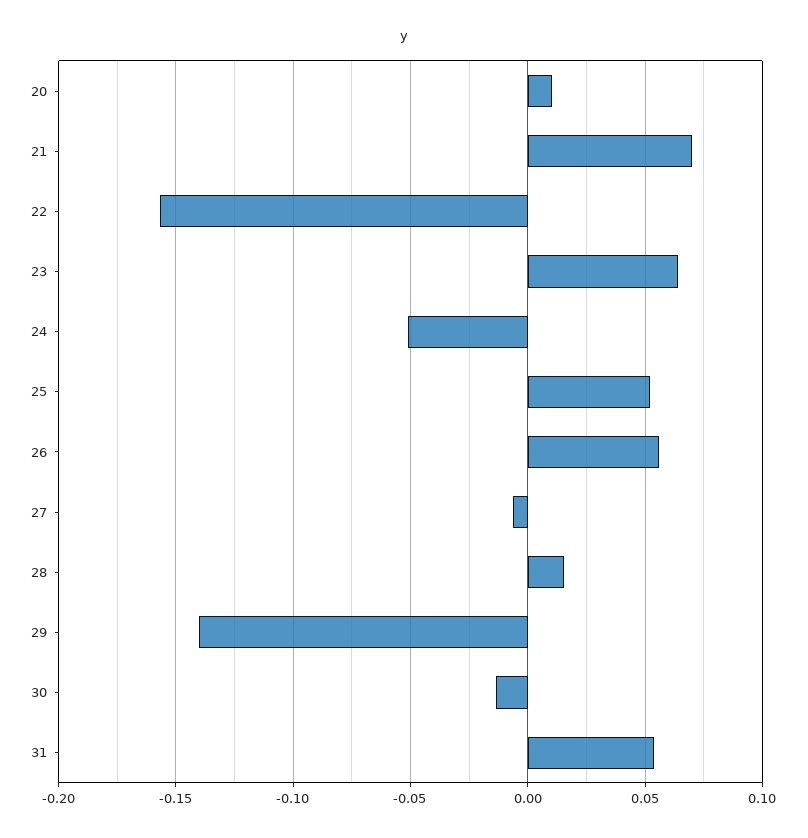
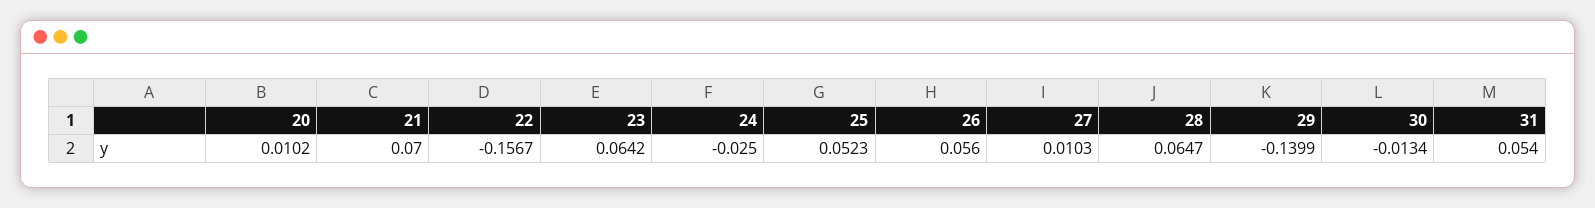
24: -0.05 -> -0.025
27: -0.005 -> 0.0103
28: 0.015 -> 0.0647

